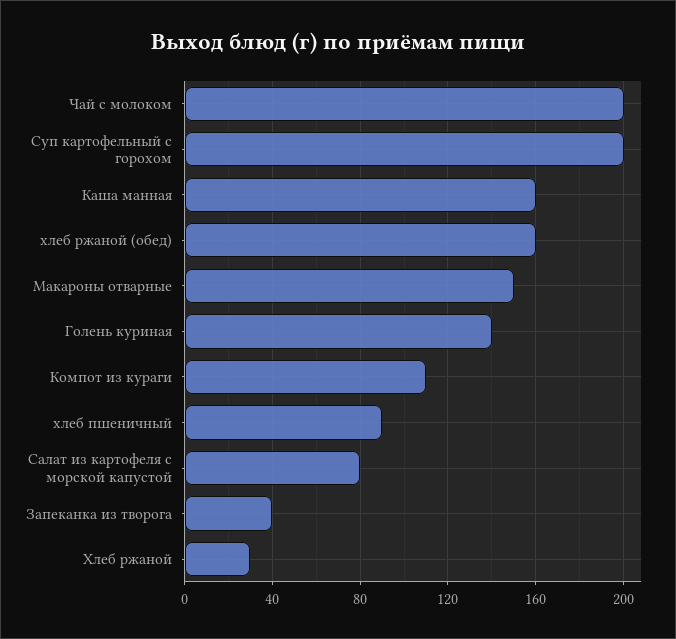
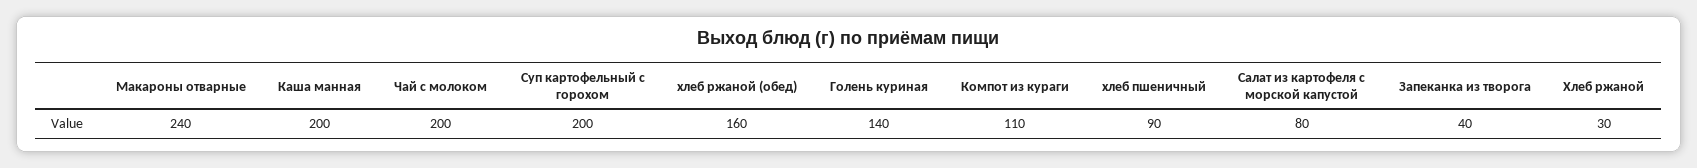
Каша манная: 160 -> 200
Макароны отварные: 150 -> 240

